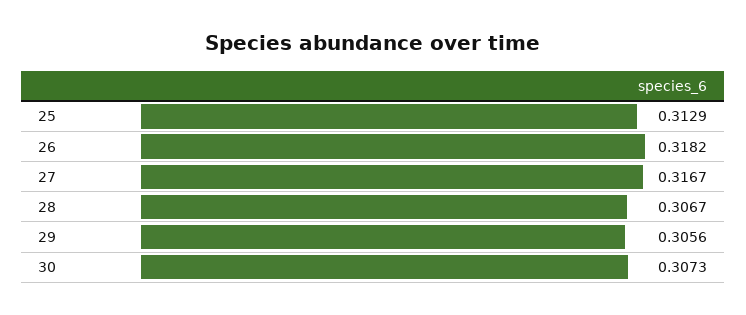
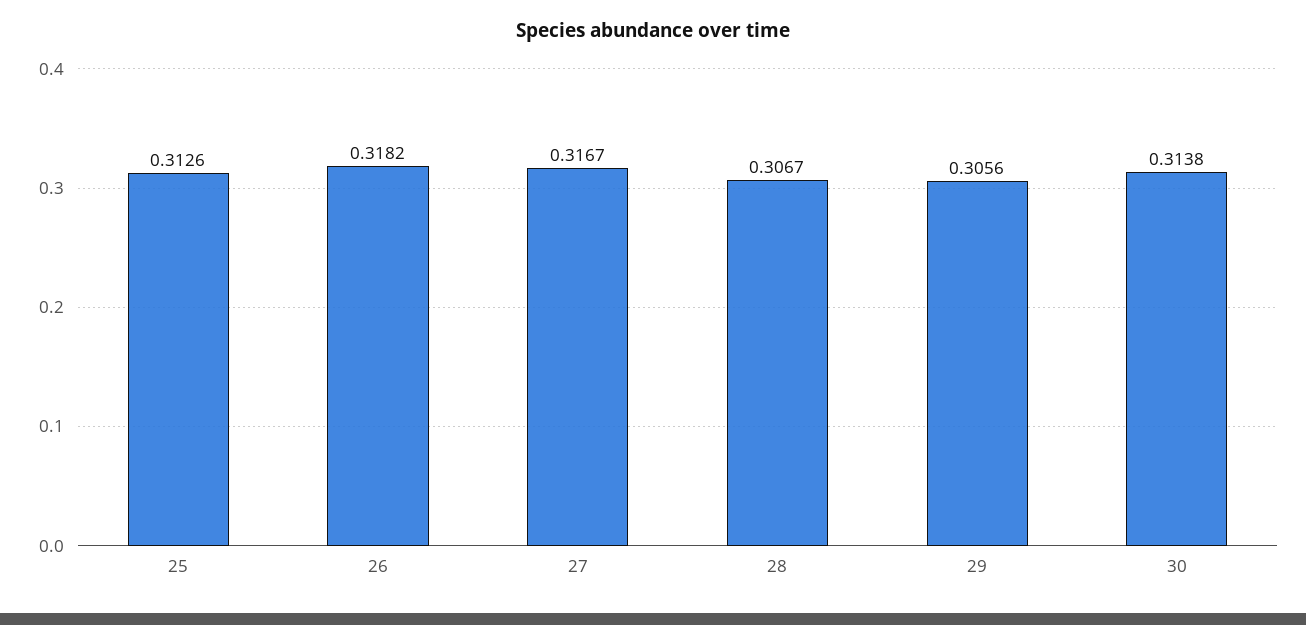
25: 0.3129 -> 0.3126
30: 0.3073 -> 0.3138

